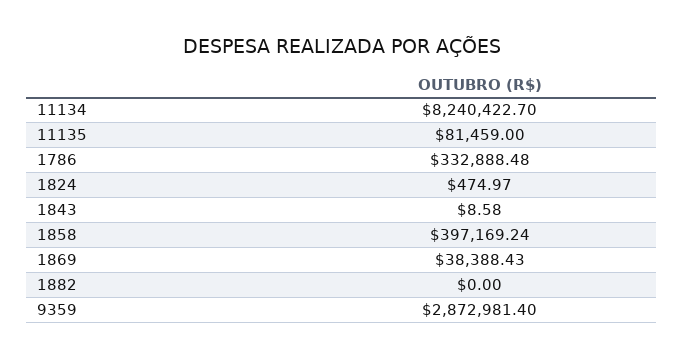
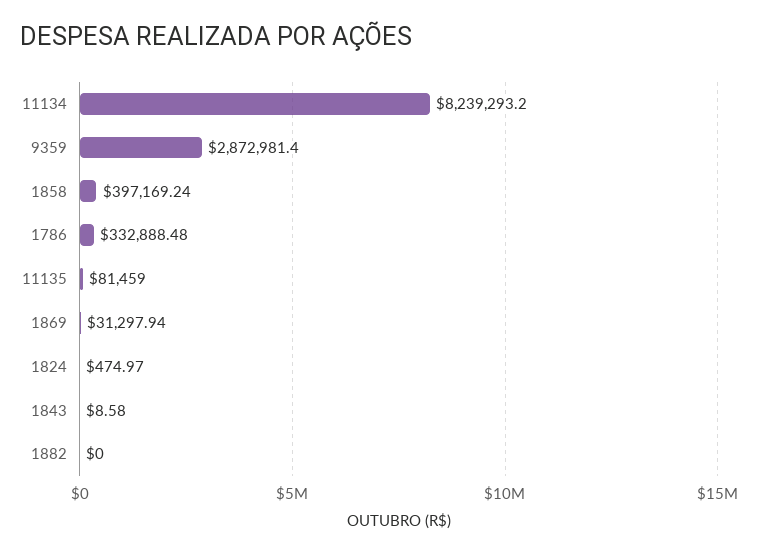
11134: 8240422.7 -> 8239293.2
1869: 38388.43 -> 31297.94

